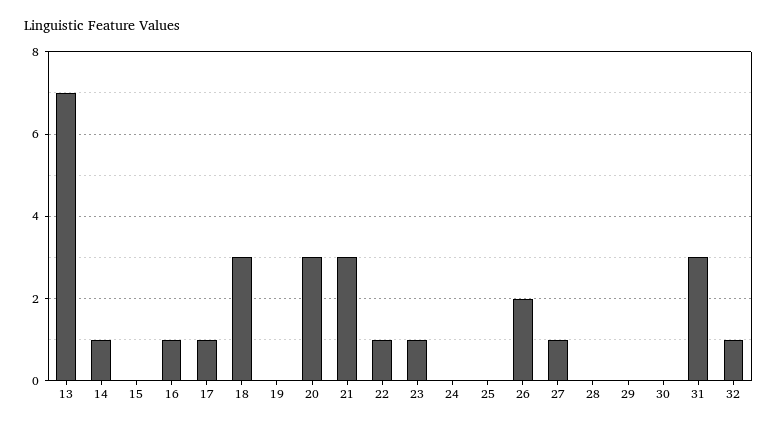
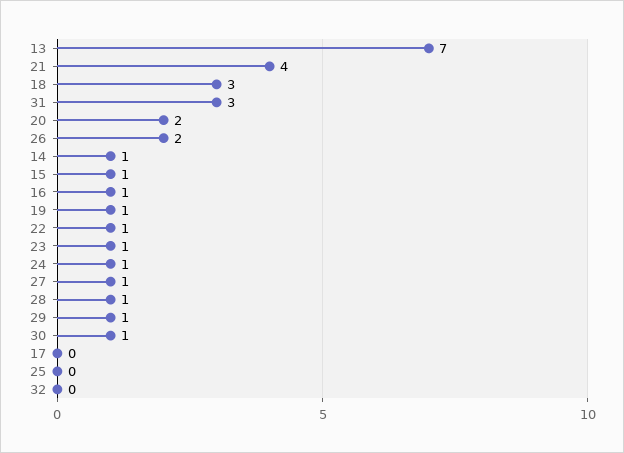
15: 0 -> 1
17: 1 -> 0
19: 0 -> 1
20: 3 -> 2
21: 3 -> 4
24: 0 -> 1
28: 0 -> 1
29: 0 -> 1
30: 0 -> 1
32: 1 -> 0

